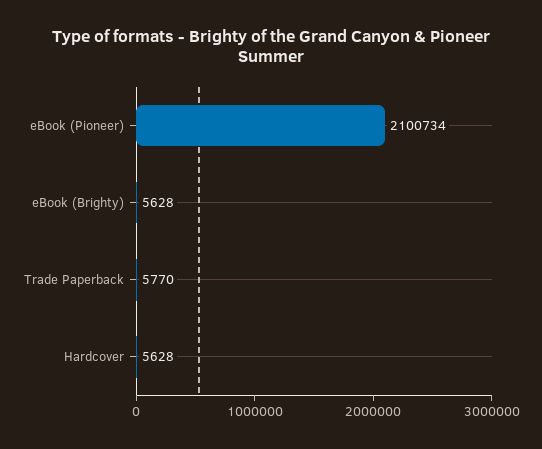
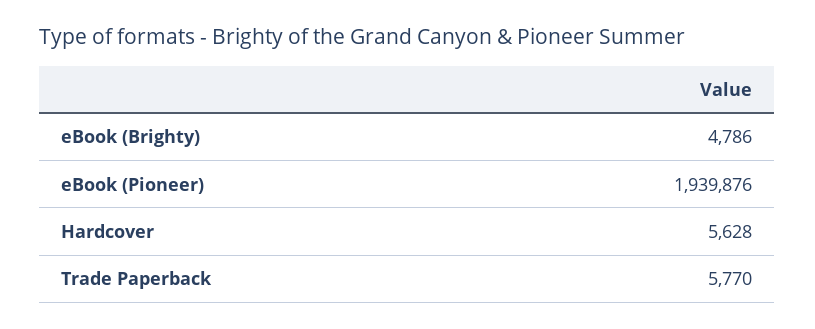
eBook (Pioneer): 2100734 -> 1939876
eBook (Brighty): 5628 -> 4786

